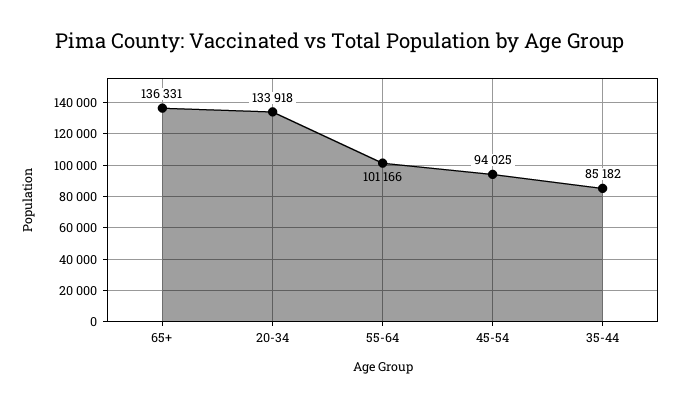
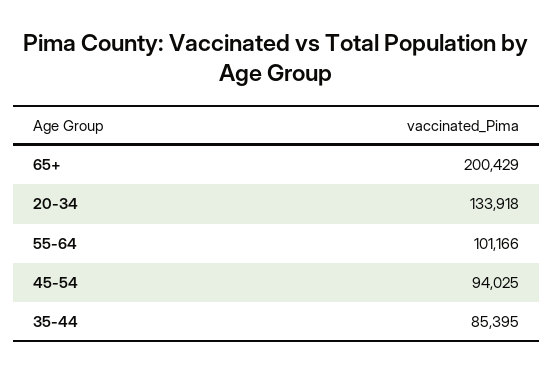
65+: 136331 -> 200429
35-44: 85182 -> 85395

